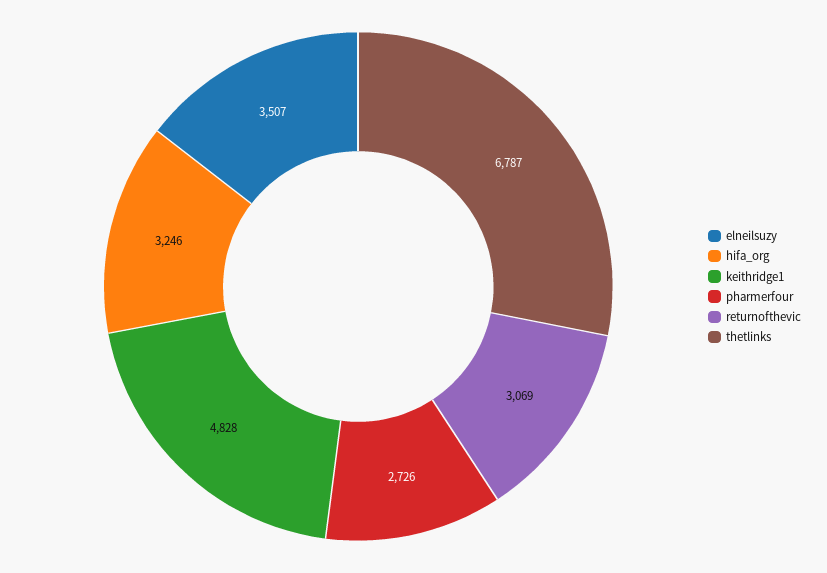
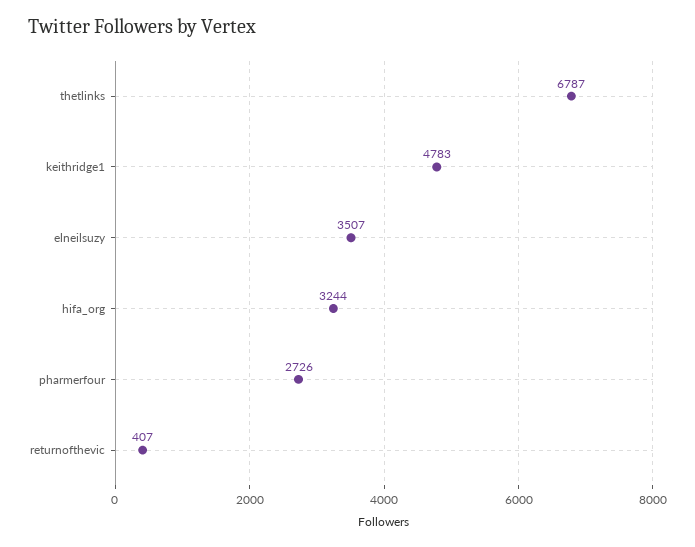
hifa_org: 3246 -> 3244
keithridge1: 4828 -> 4783
returnofthevic: 3069 -> 407

